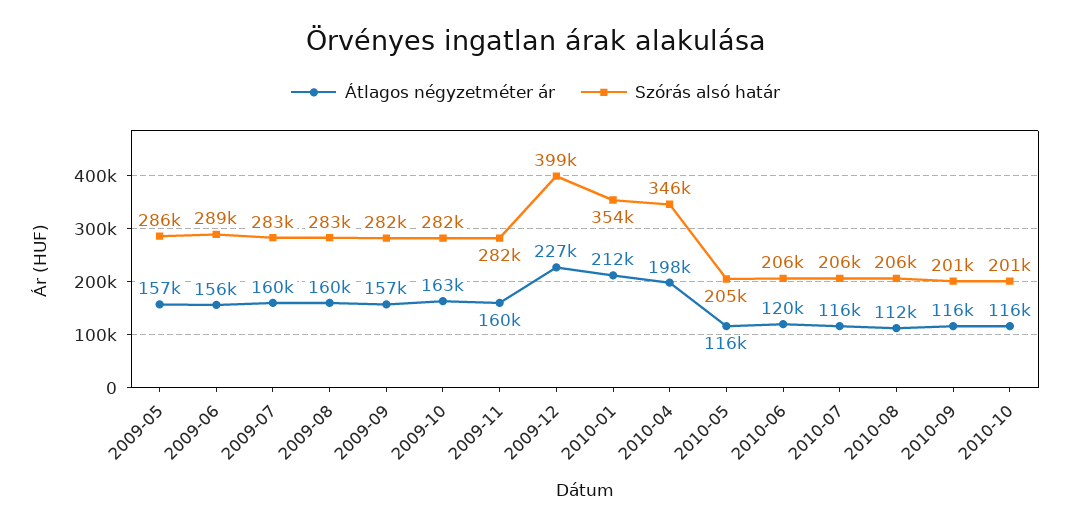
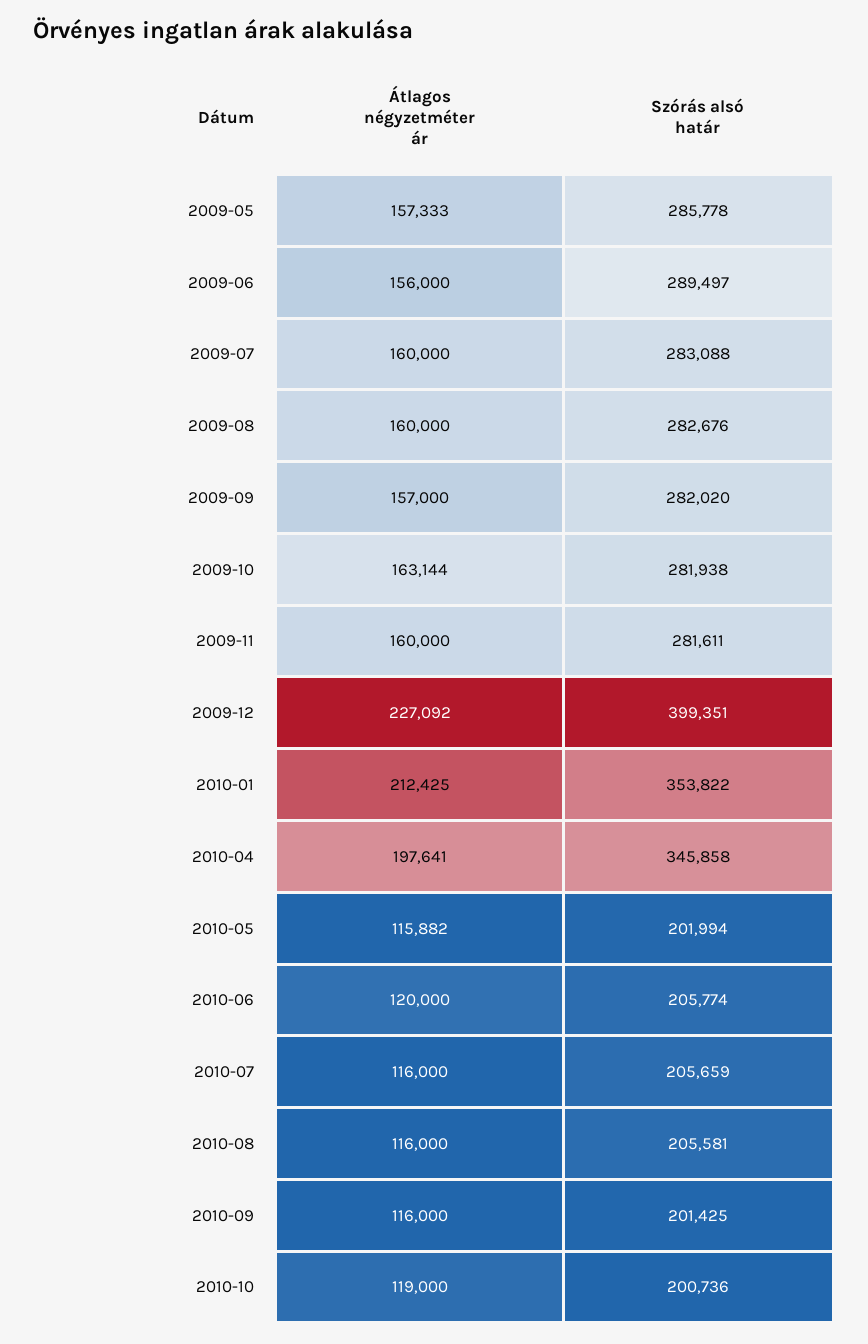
Szórás alsó határ, 2010-05: 205000 -> 201994
Átlagos négyzetméter ár, 2010-08: 112000 -> 116000
Átlagos négyzetméter ár, 2010-10: 116000 -> 119000

